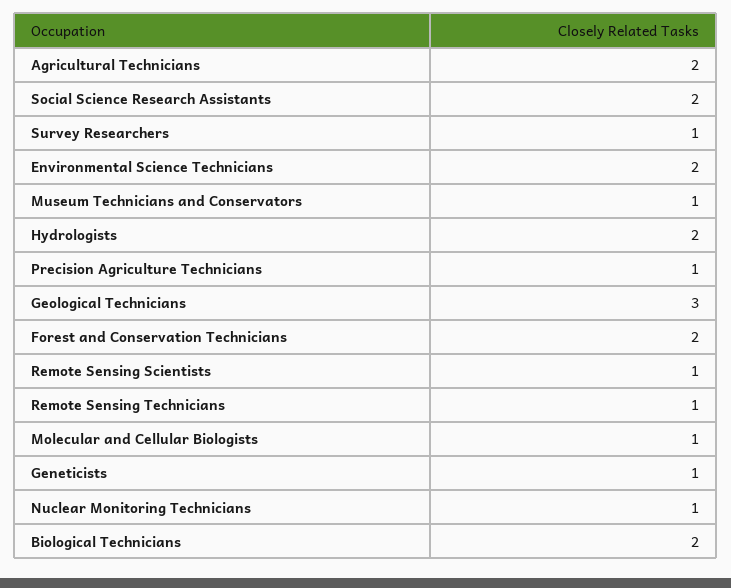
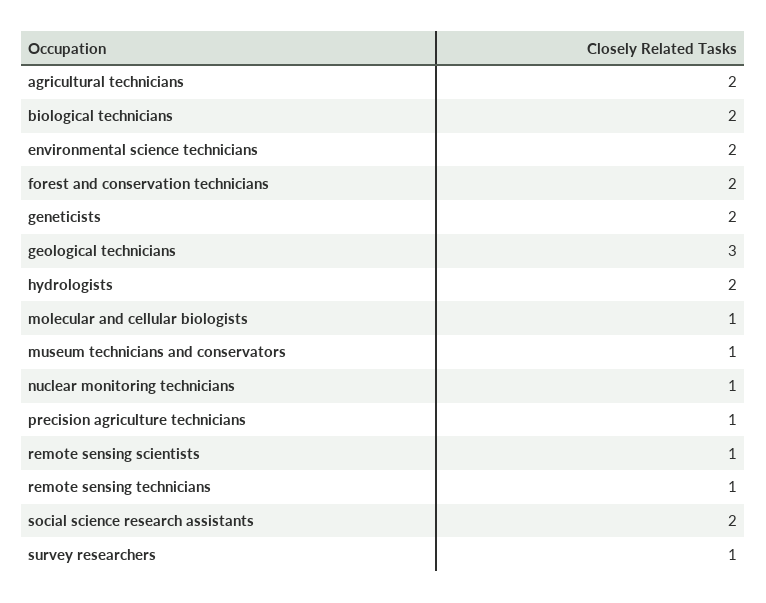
Geneticists: 1 -> 2

